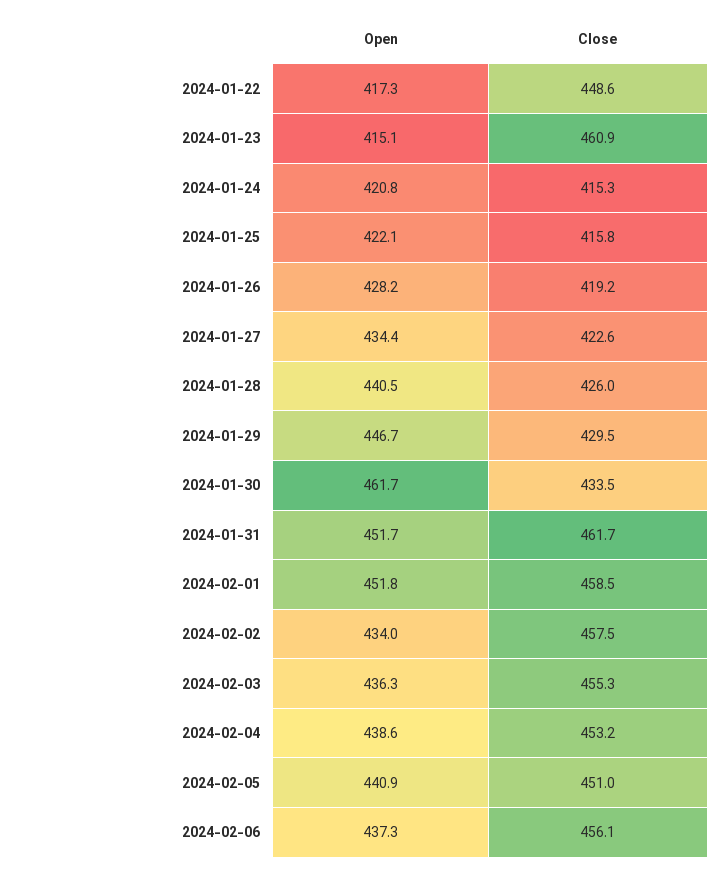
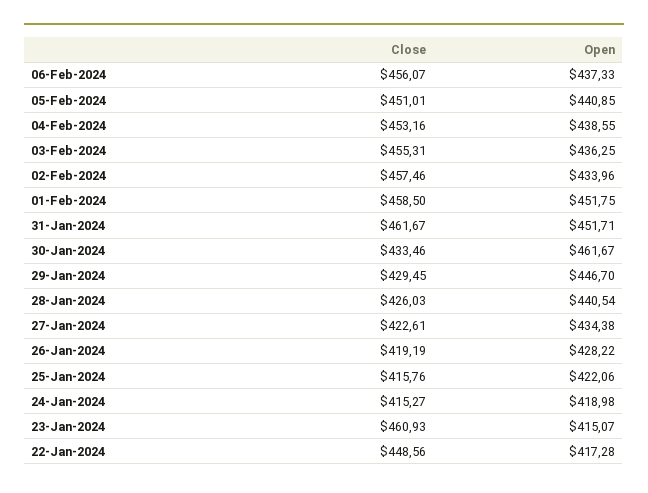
Open, 2024-01-24: 420.8 -> 418.98

